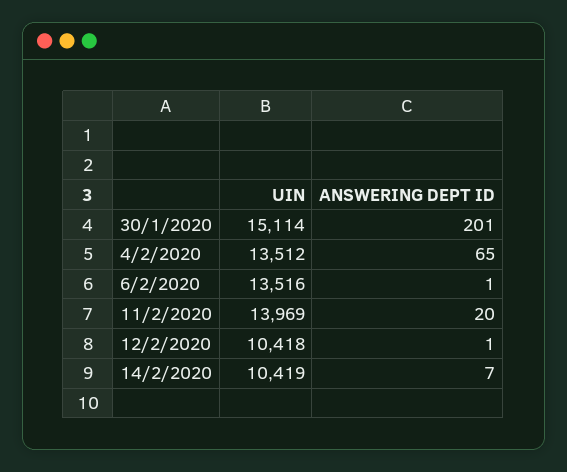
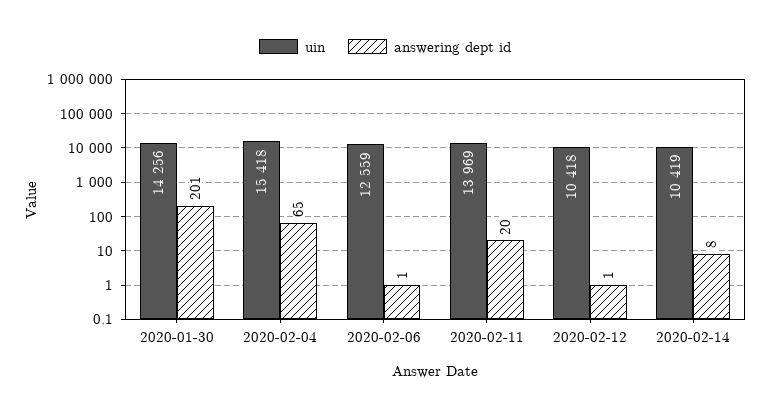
UIN, 30/1/2020: 15114 -> 14256
UIN, 4/2/2020: 13512 -> 15418
UIN, 6/2/2020: 13516 -> 12559
ANSWERING DEPT ID, 14/2/2020: 7 -> 8

